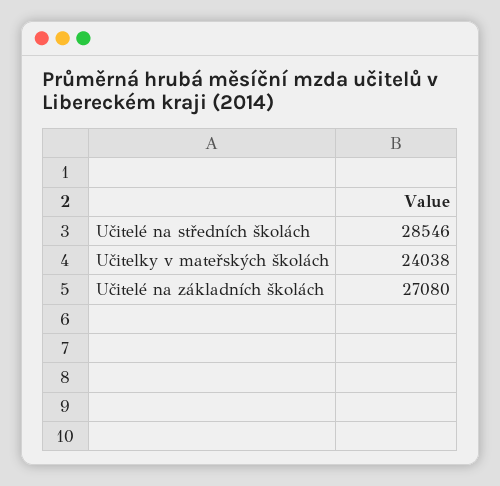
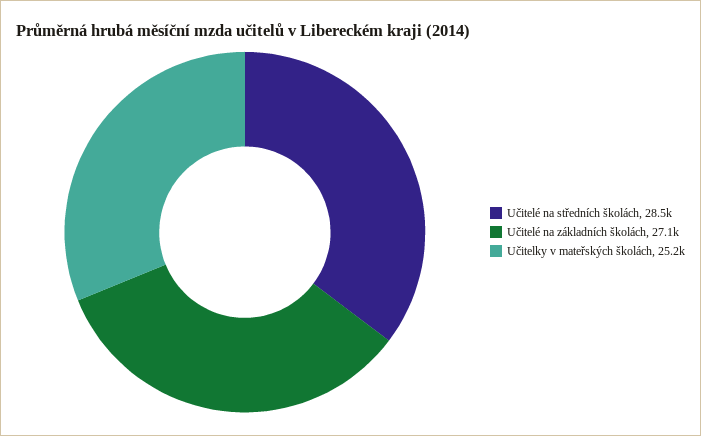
Učitelky v mateřských školách: 24038 -> 25200

